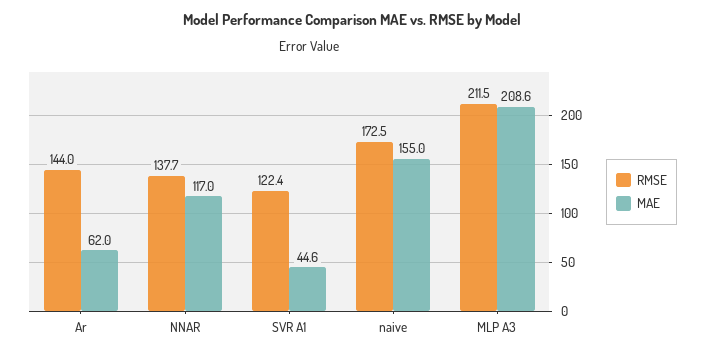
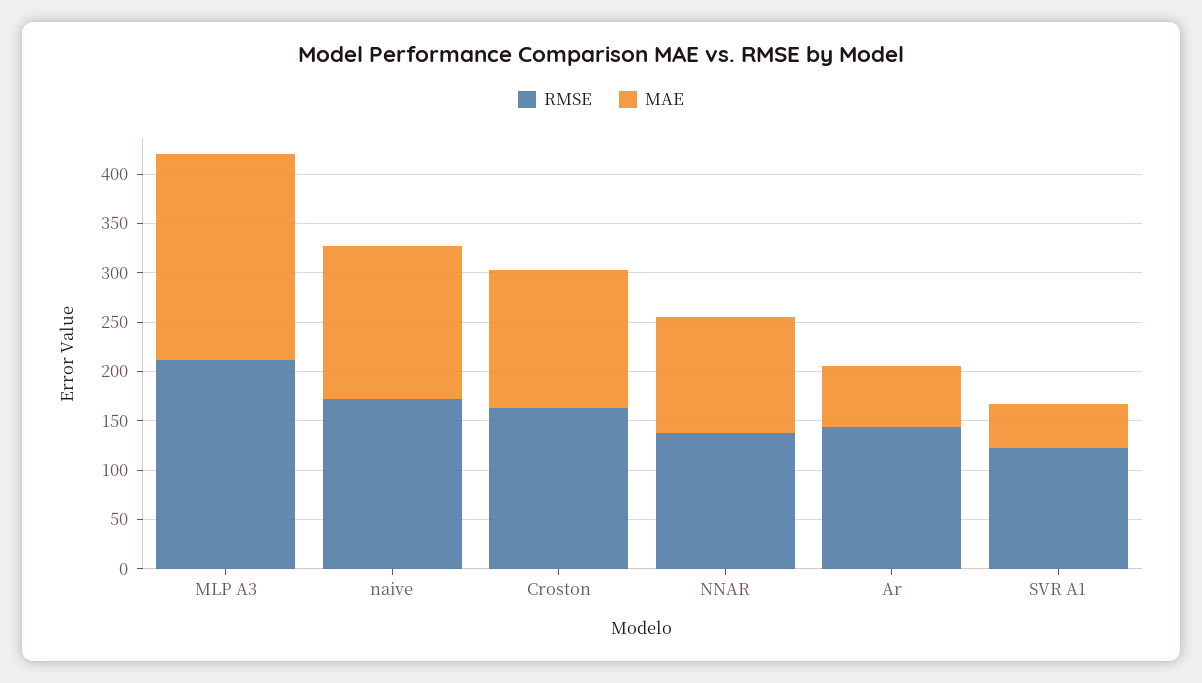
RMSE, Croston: none -> 160
MAE, Croston: none -> 140

